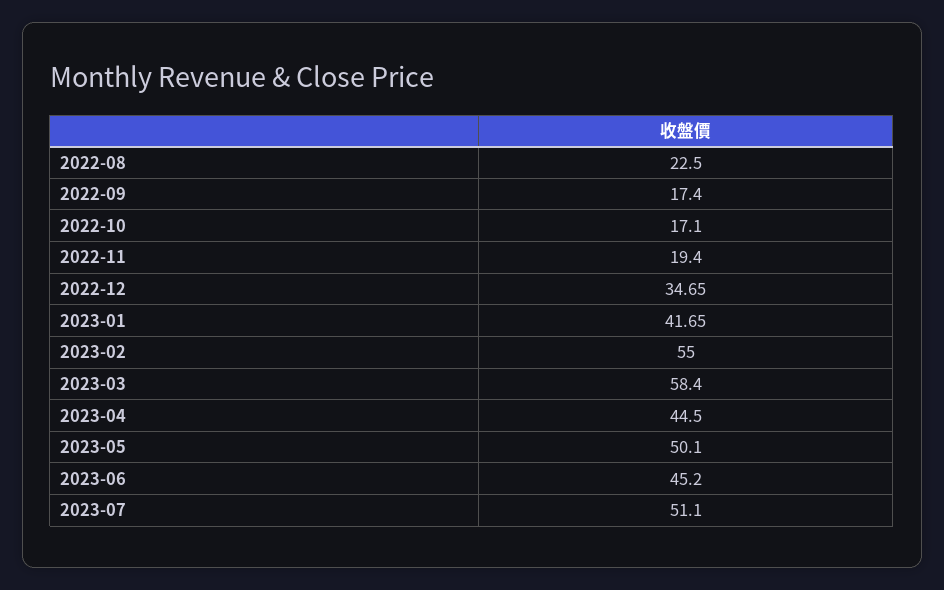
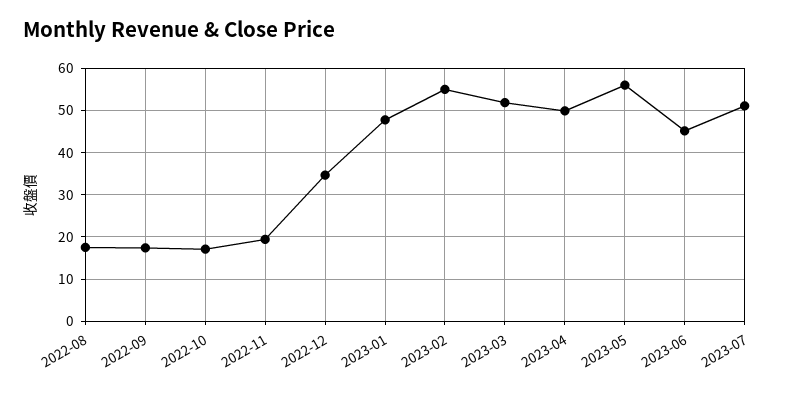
2022-08: 22.5 -> 18
2023-01: 41.65 -> 48
2023-03: 58.4 -> 52
2023-04: 44.5 -> 50
2023-05: 50.1 -> 56

